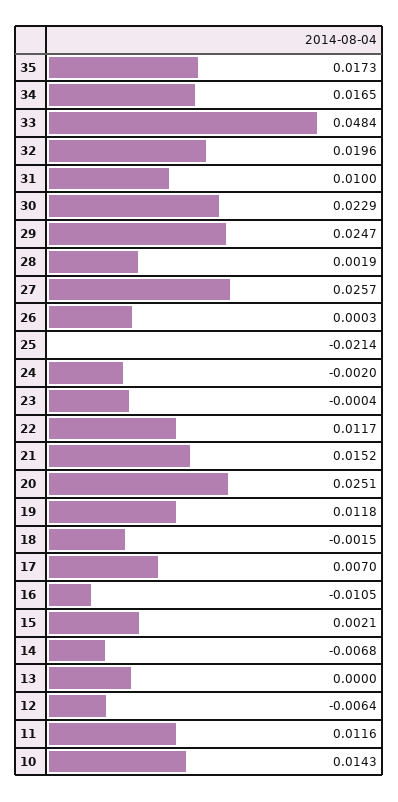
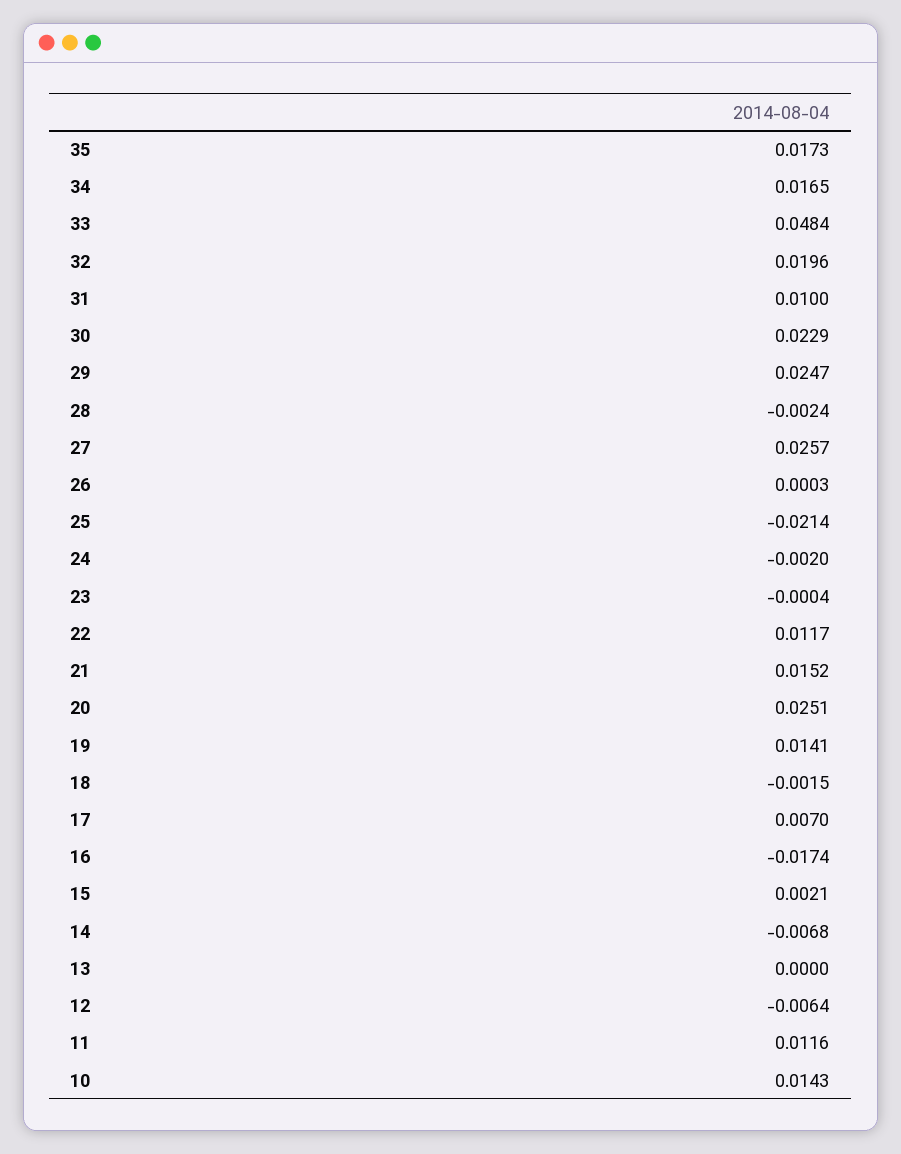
28: 0.0019 -> -0.0024
19: 0.0118 -> 0.0141
16: -0.0105 -> -0.0174

